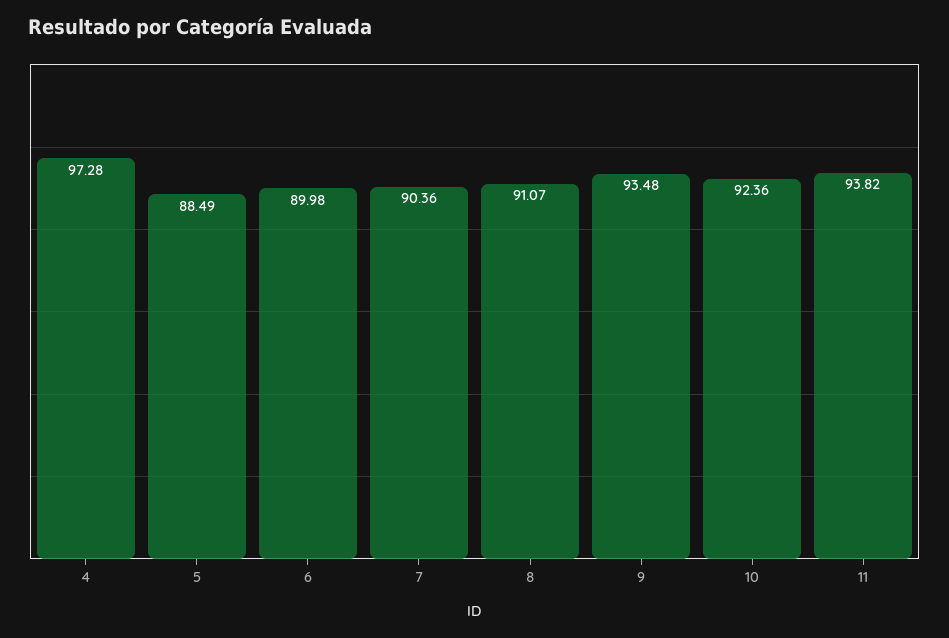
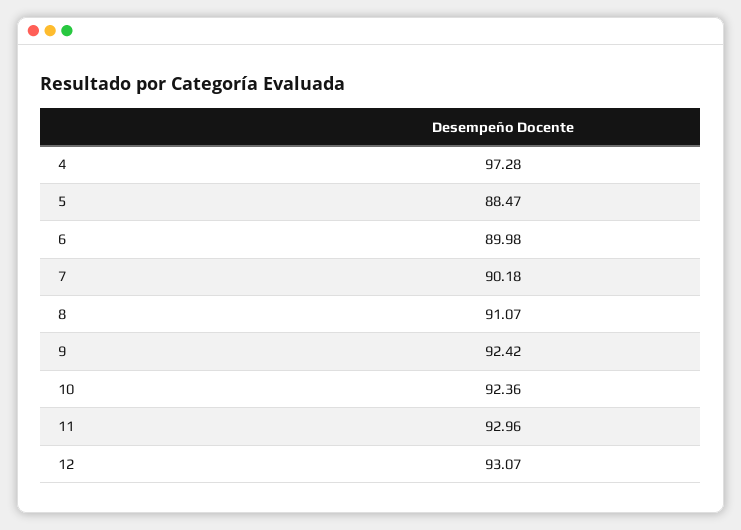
5: 88.49 -> 88.47
7: 90.36 -> 90.18
9: 93.48 -> 92.42
11: 93.82 -> 92.96
12: none -> 93.07

